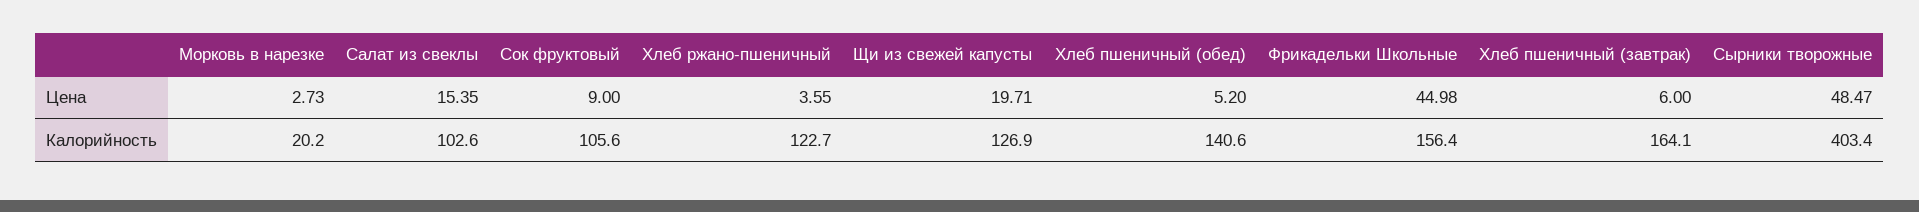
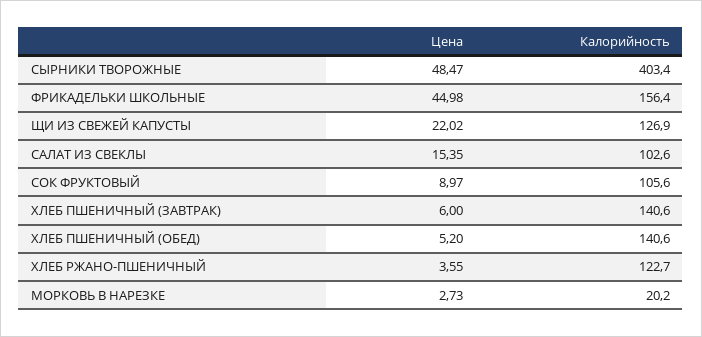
Сок фруктовый, Цена: 9 -> 8.97
Щи из свежей капусты, Цена: 19.71 -> 22.02
Хлеб пшеничный (завтрак), Калорийность: 164.1 -> 140.6

